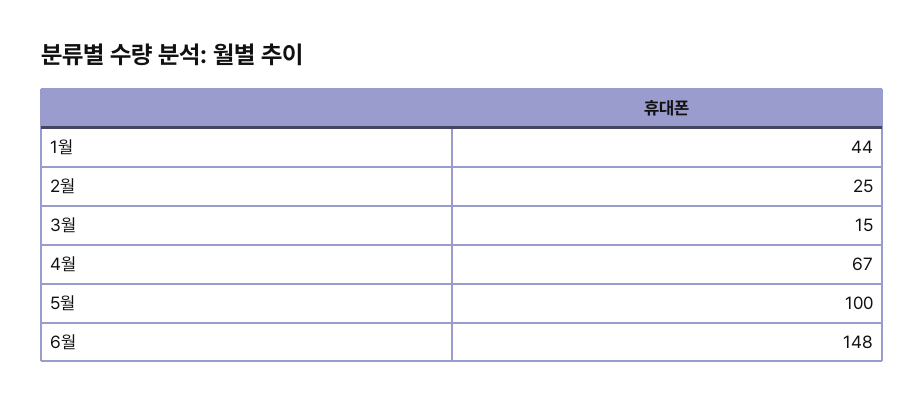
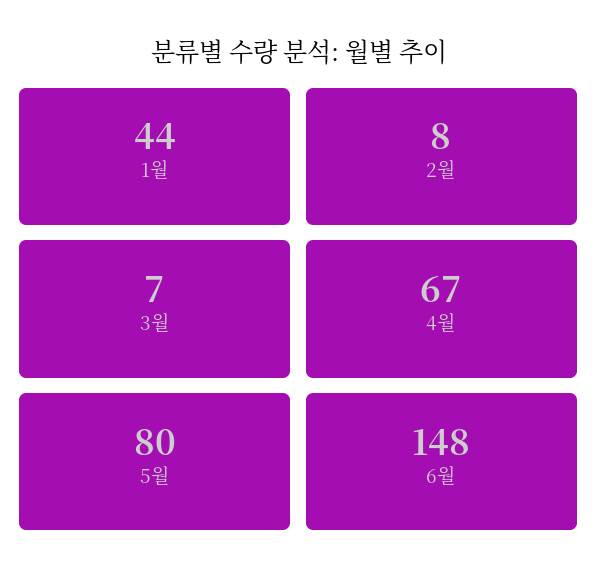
2월: 25 -> 8
3월: 15 -> 7
5월: 100 -> 80

